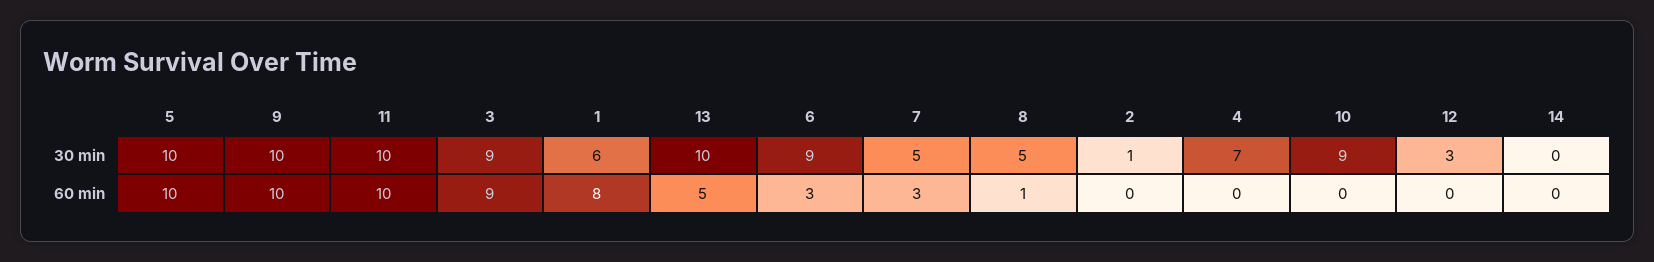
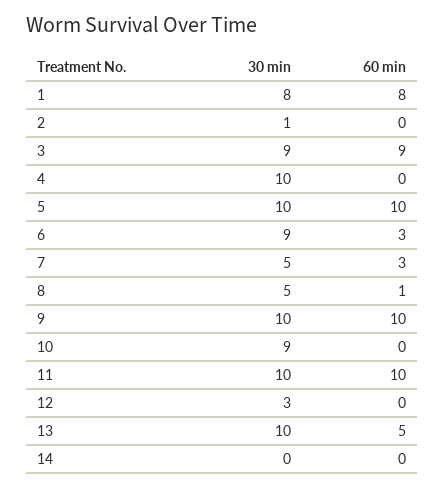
1, 30 min: 6 -> 8
4, 30 min: 7 -> 10

